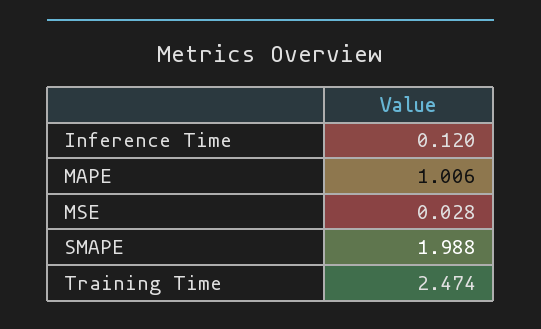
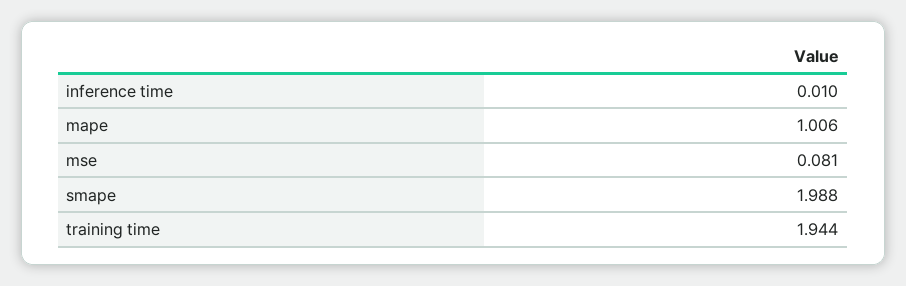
Inference Time: 0.12 -> 0.01
MSE: 0.028 -> 0.081
Training Time: 2.474 -> 1.944

